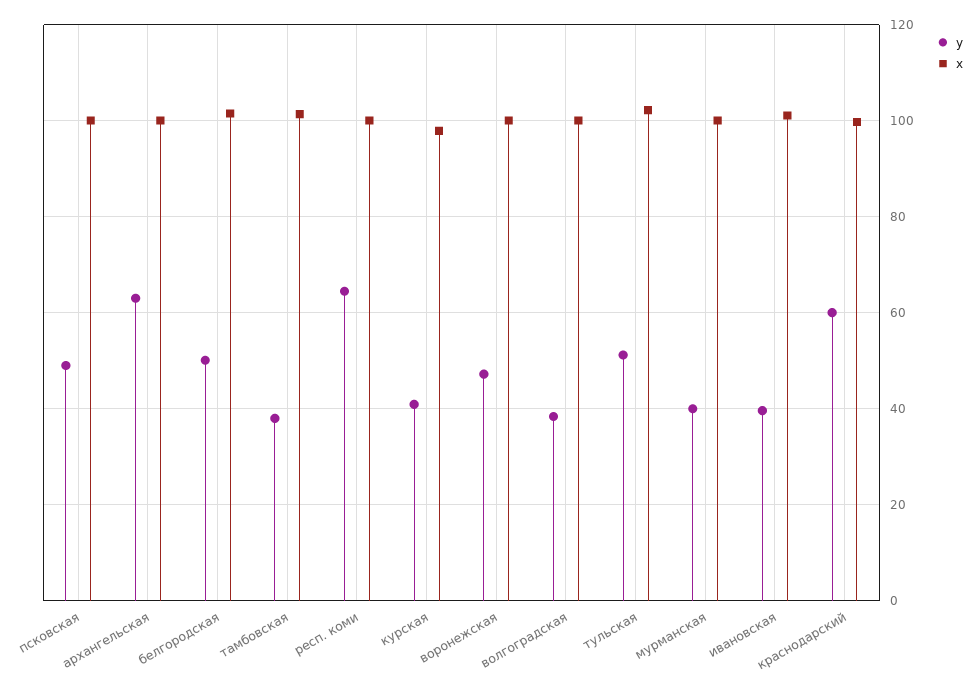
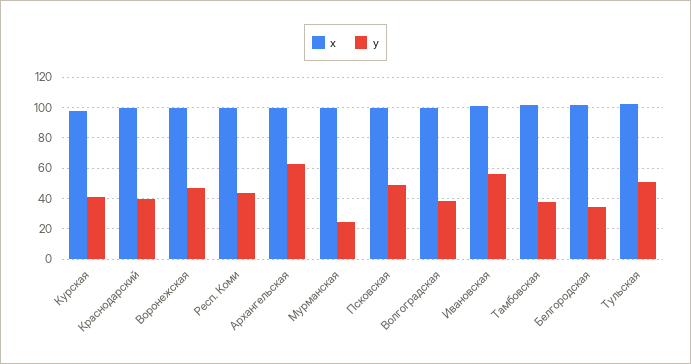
y, белгородская: 50 -> 35
y, респ. коми: 64 -> 45
y, мурманская: 40 -> 25
y, ивановская: 40 -> 55
y, краснодарский: 60 -> 40

